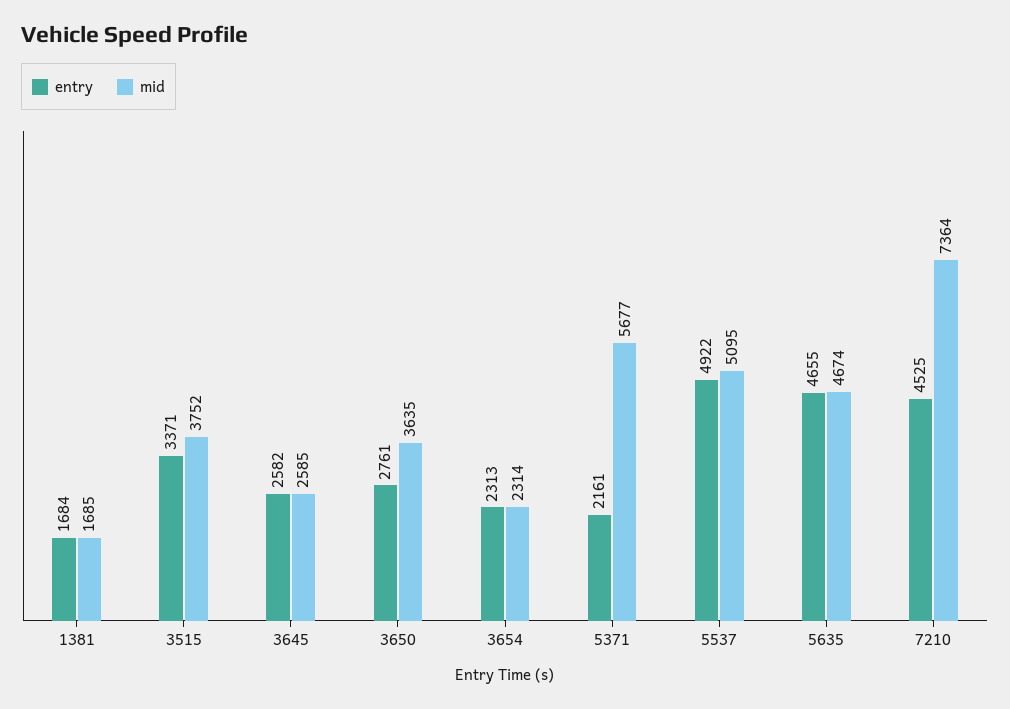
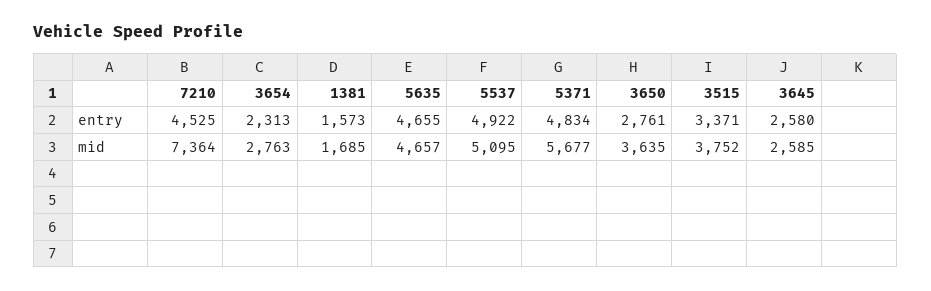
entry, 1381: 1684 -> 1573
entry, 3645: 2582 -> 2580
mid, 3654: 2314 -> 2763
entry, 5371: 2161 -> 4834
mid, 5635: 4674 -> 4657

